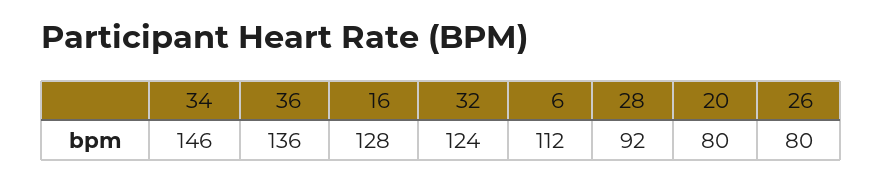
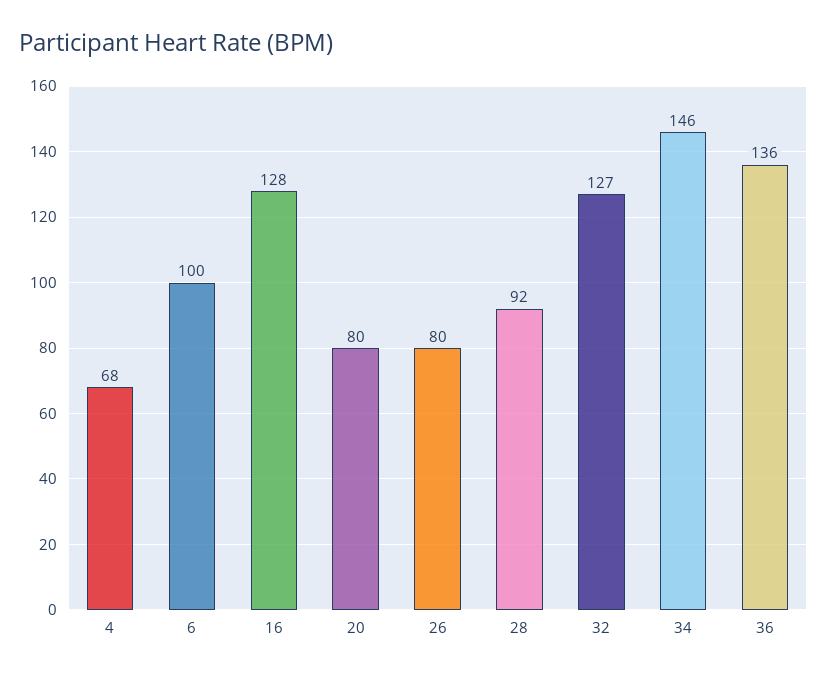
32: 124 -> 127
6: 112 -> 100
4: none -> 68

